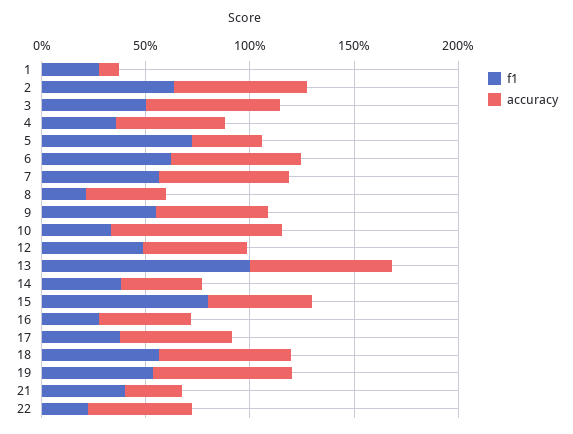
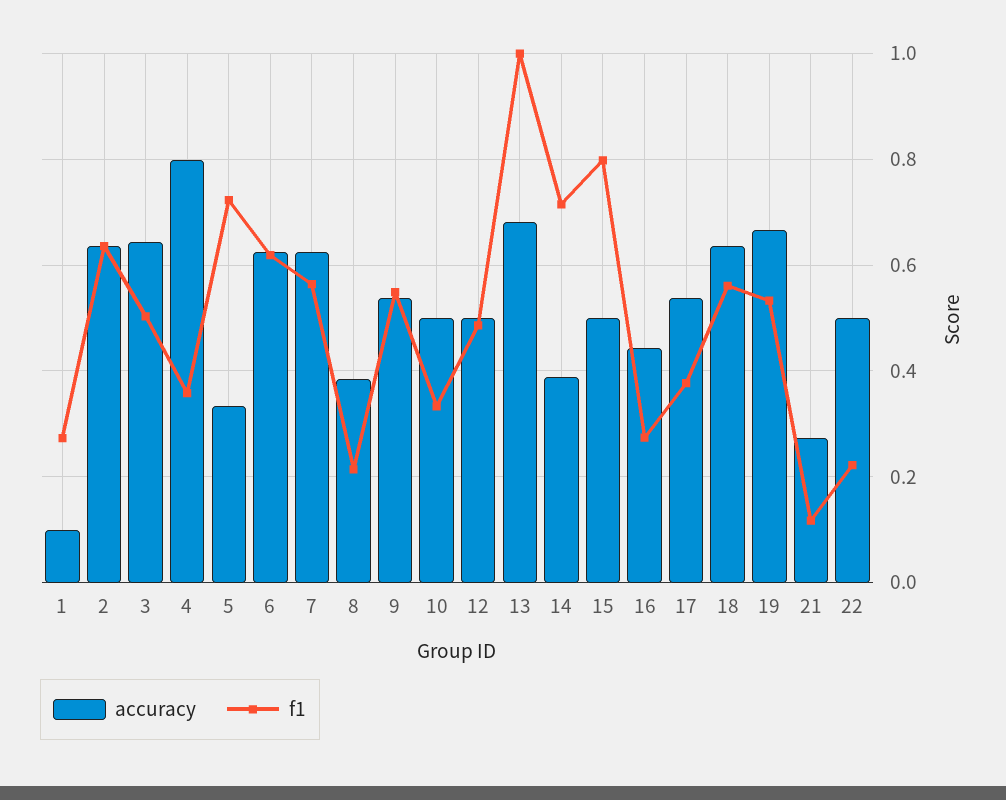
accuracy, 4: 0.5 -> 0.8
accuracy, 10: 0.8 -> 0.5
f1, 14: 0.4 -> 0.72
f1, 21: 0.4 -> 0.12

